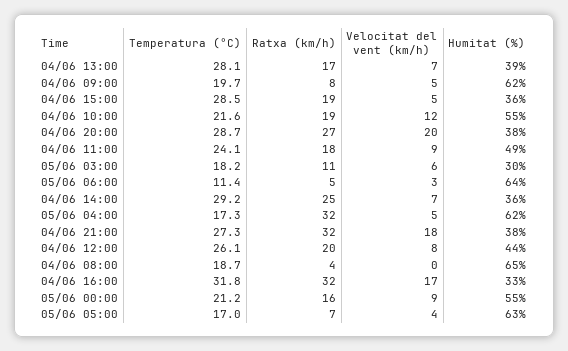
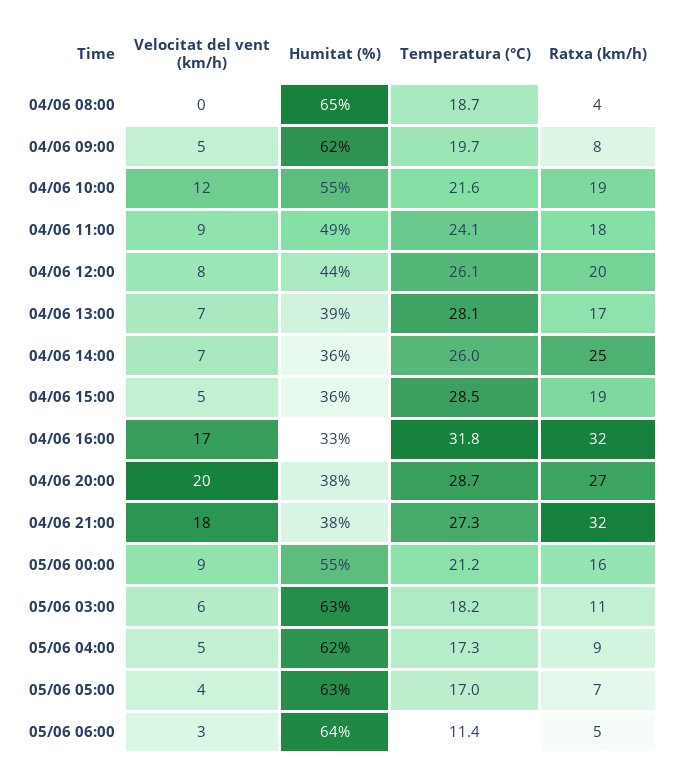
Humitat (%), 05/06 03:00: 30 -> 63
Temperatura (°C), 04/06 14:00: 29.2 -> 26
Ratxa (km/h), 05/06 04:00: 32 -> 9

